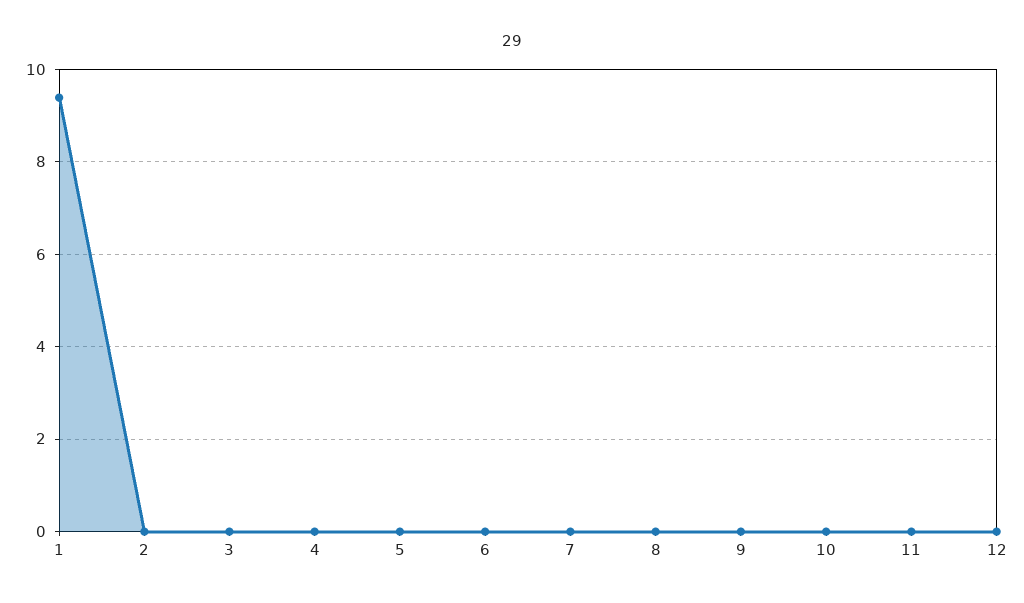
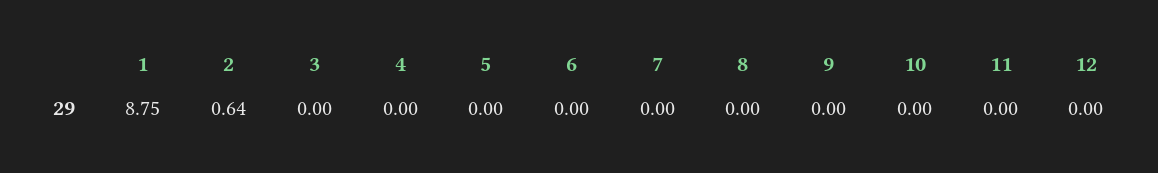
1: 9.4 -> 8.75
2: 0 -> 0.64

